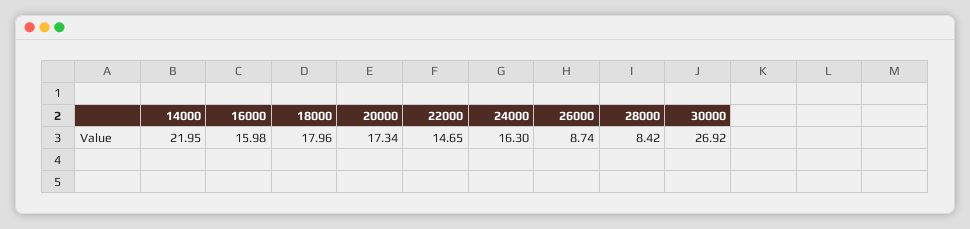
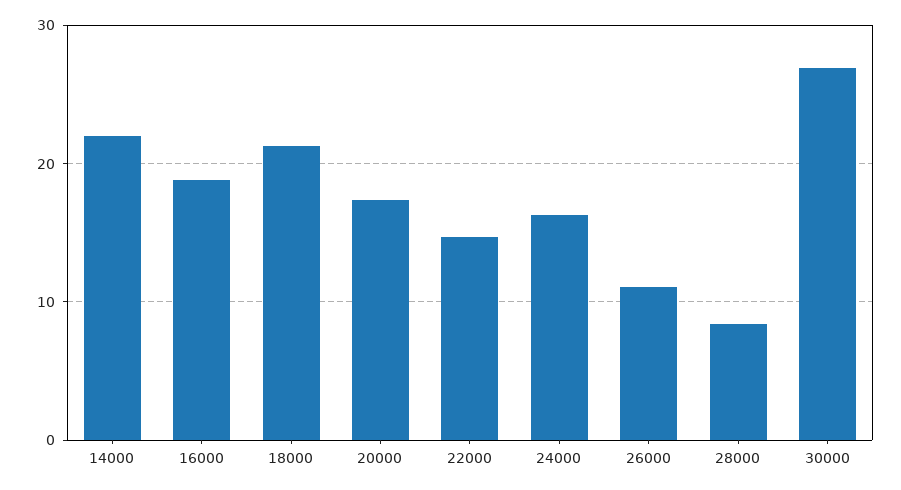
16000: 15.98 -> 19
18000: 17.96 -> 21
26000: 8.74 -> 11

